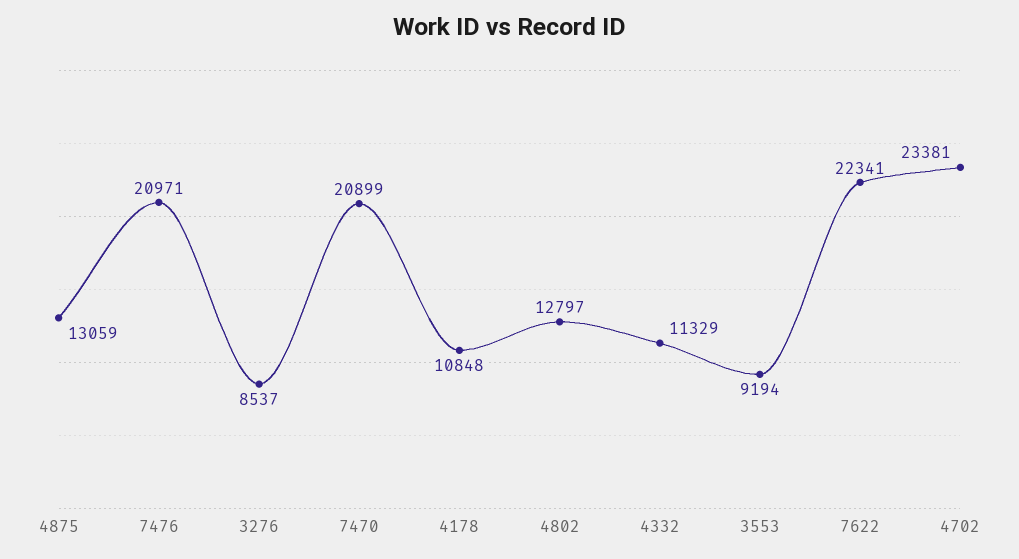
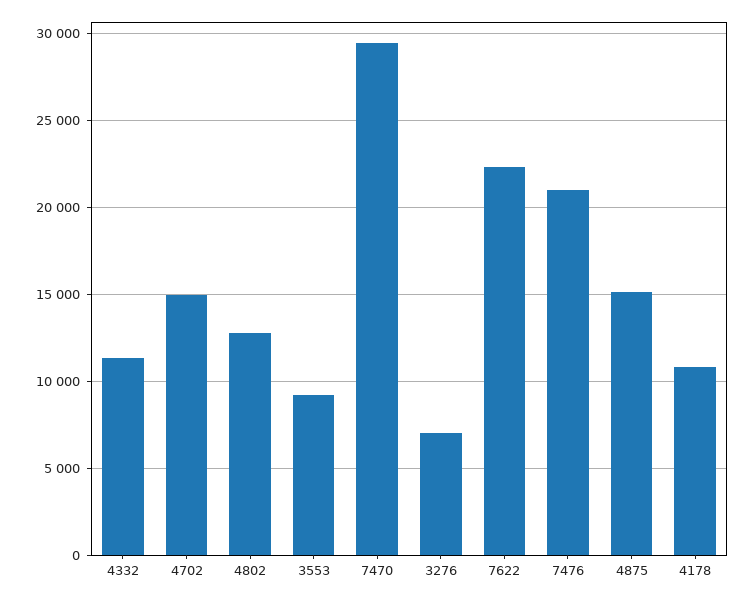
4875: 13059 -> 15000
3276: 8537 -> 7000
7470: 20899 -> 29500
4702: 23381 -> 15000

